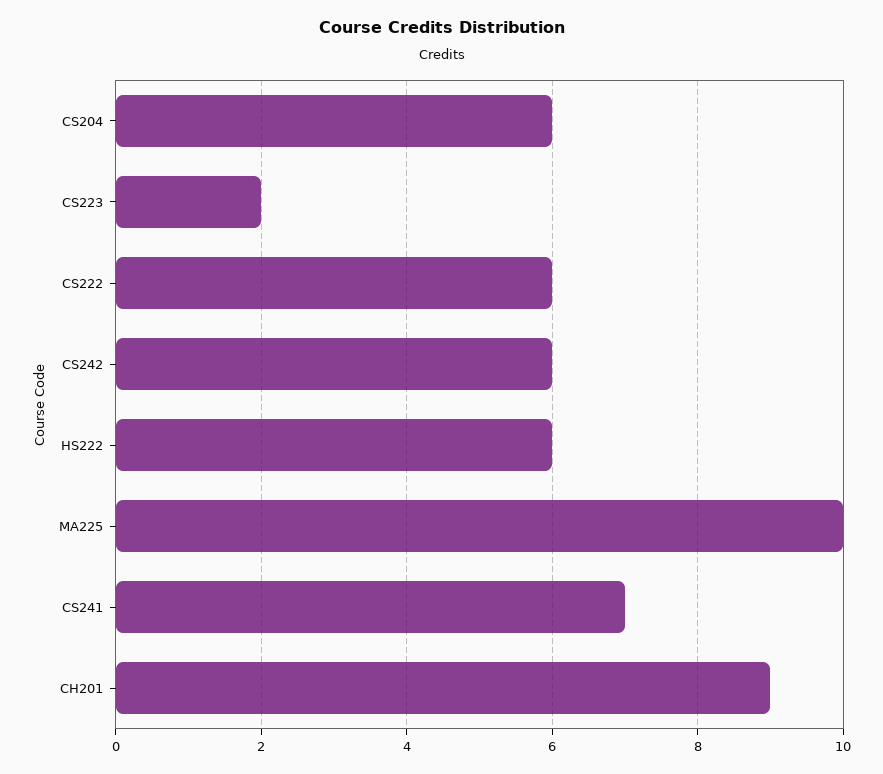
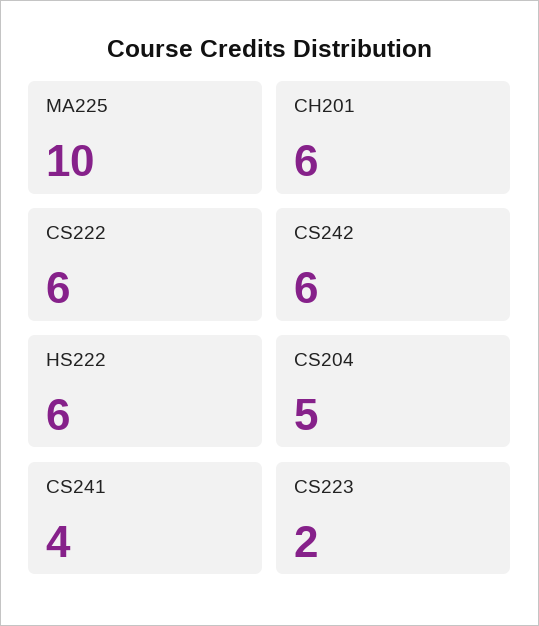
CS204: 6 -> 5
CS241: 7 -> 4
CH201: 9 -> 6

